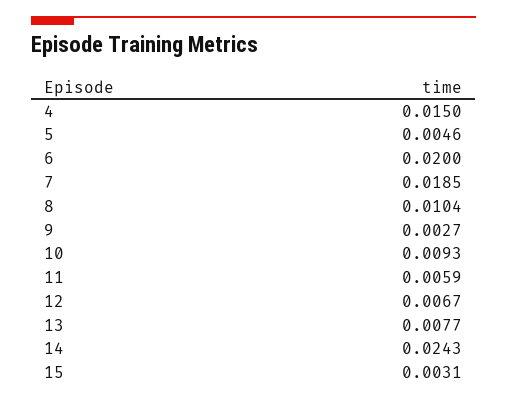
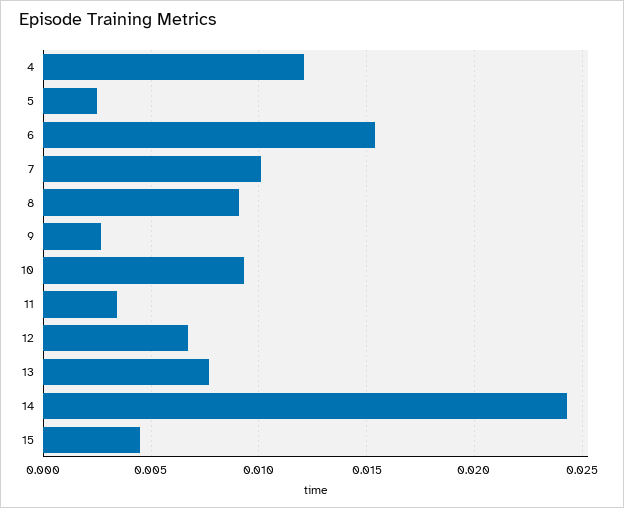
4: 0.015 -> 0.012
5: 0.0046 -> 0.0025
6: 0.02 -> 0.0155
7: 0.0185 -> 0.01
8: 0.0104 -> 0.009
11: 0.0059 -> 0.0035
15: 0.0031 -> 0.0045

